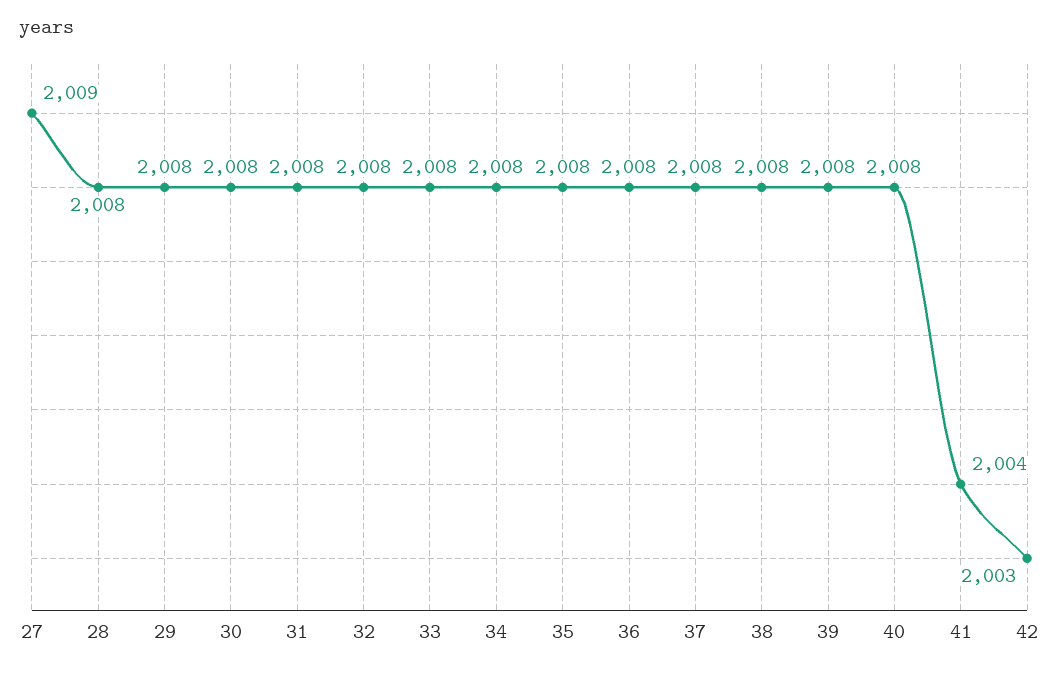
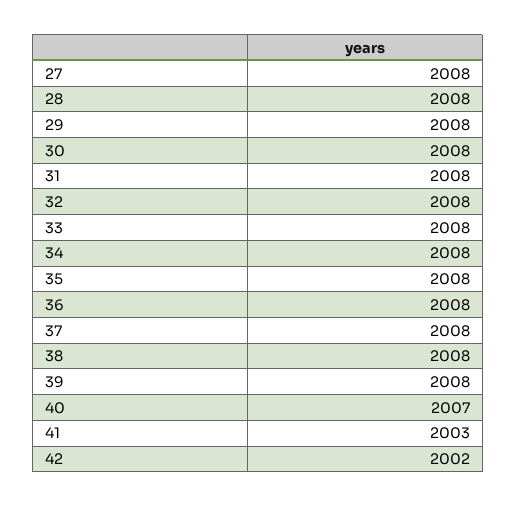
27: 2009 -> 2008
40: 2008 -> 2007
41: 2004 -> 2003
42: 2003 -> 2002

